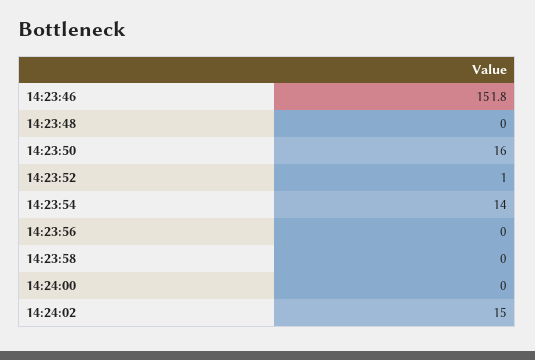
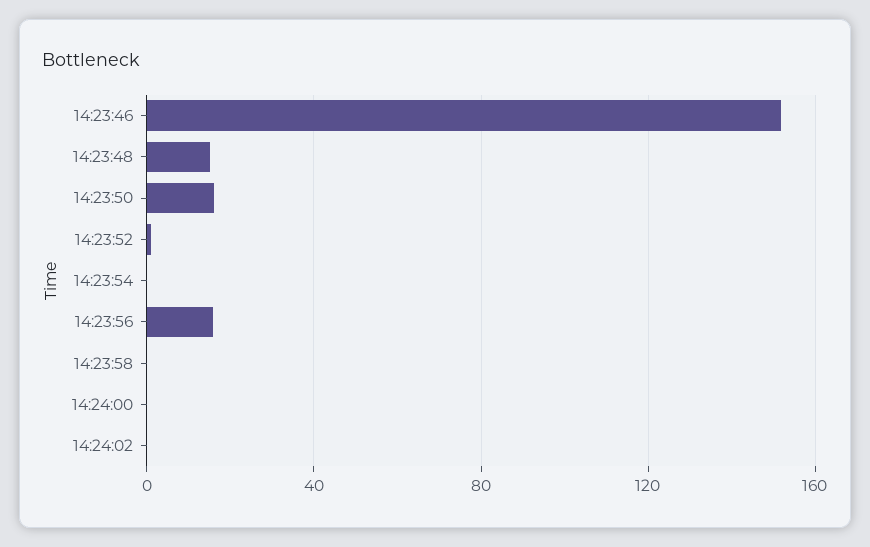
14:23:48: 0 -> 15
14:23:54: 14 -> 0
14:23:56: 0 -> 15
14:24:02: 15 -> 0

